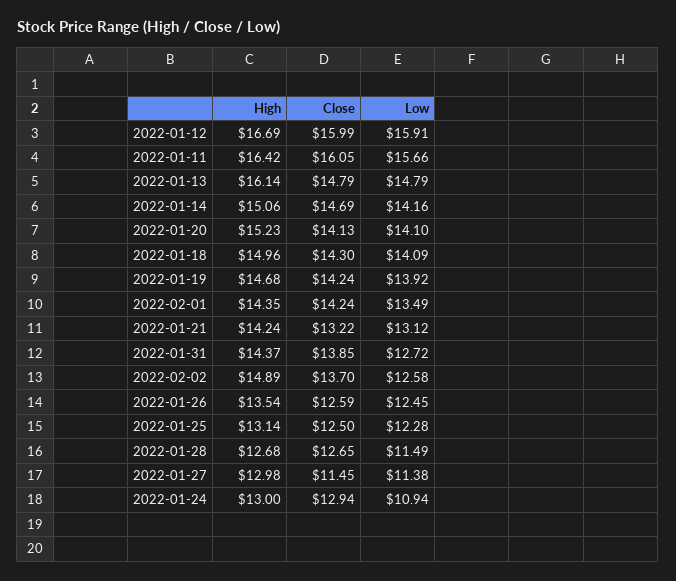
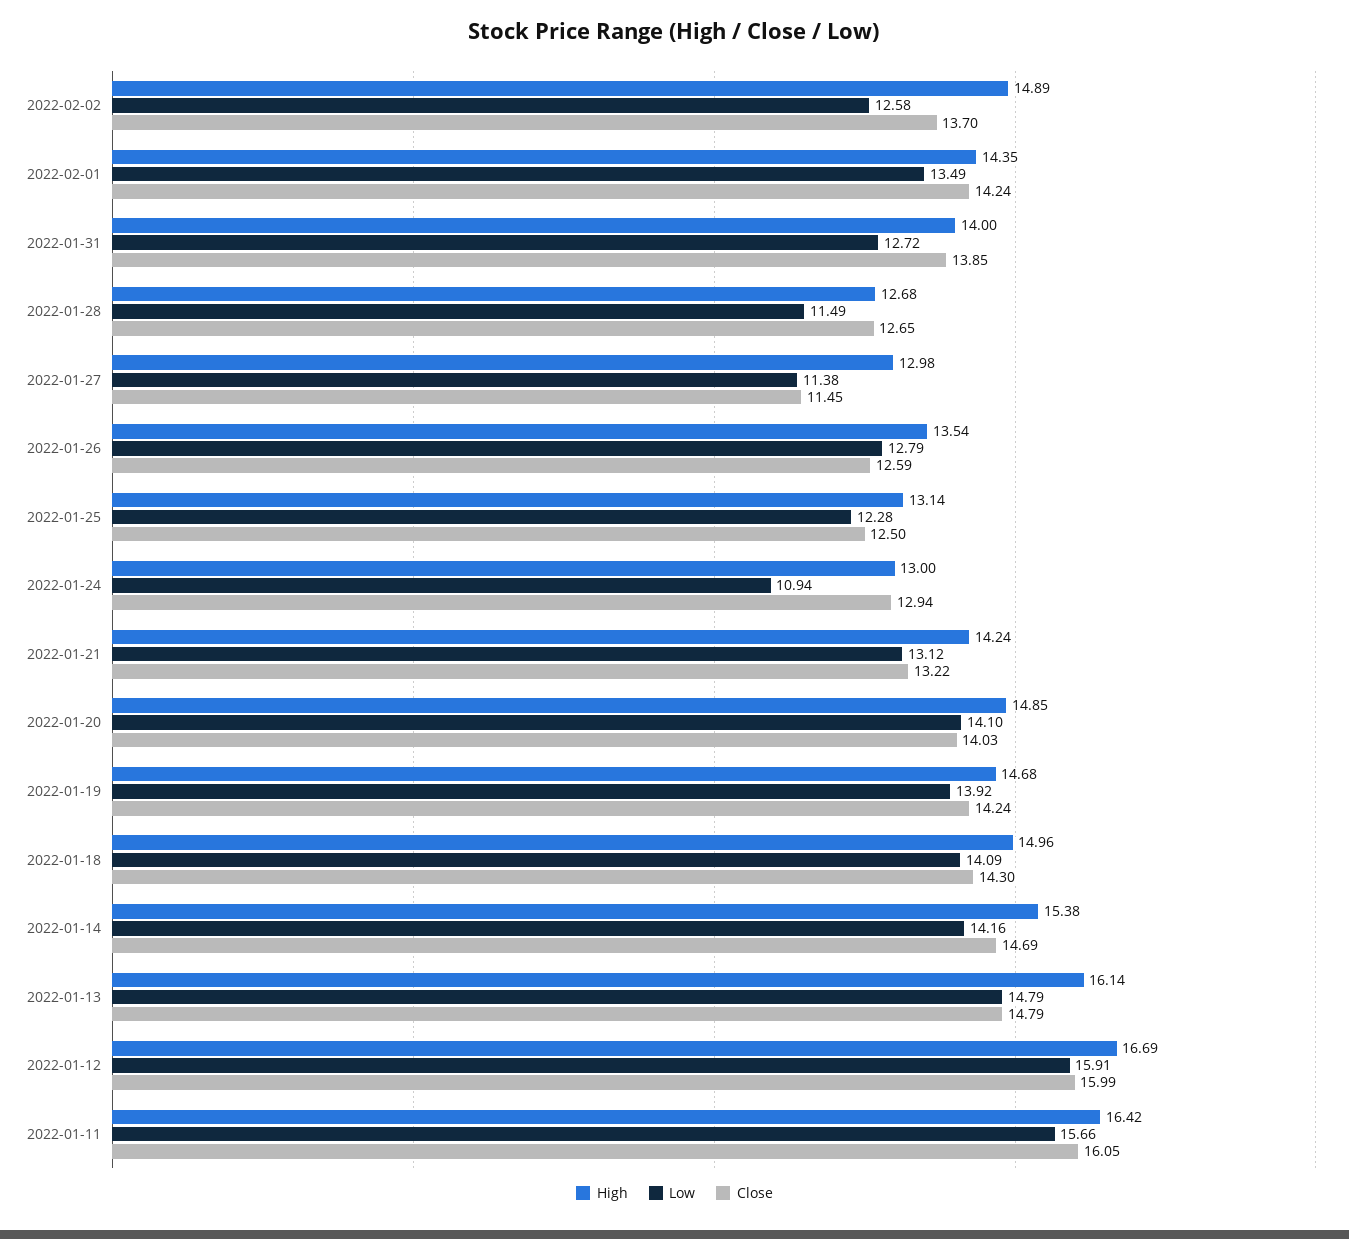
High, 2022-01-14: 15.06 -> 15.38
High, 2022-01-20: 15.23 -> 14.85
Close, 2022-01-20: 14.13 -> 14.03
High, 2022-01-31: 14.37 -> 14
Low, 2022-01-26: 12.45 -> 12.79

